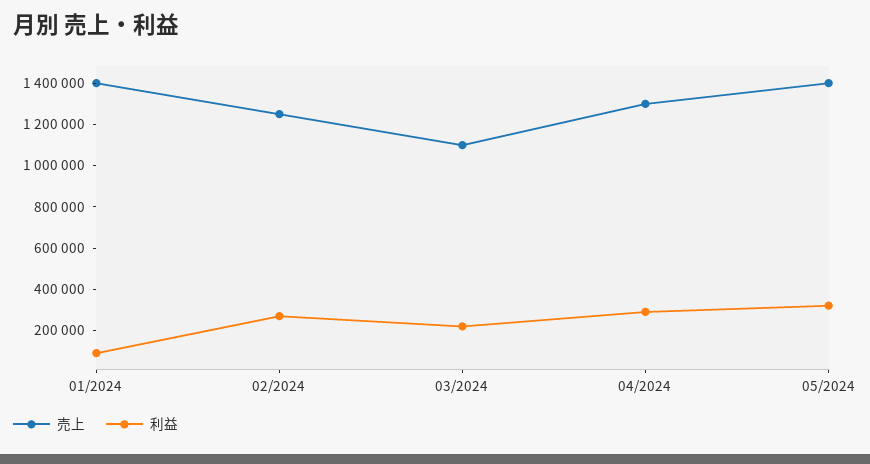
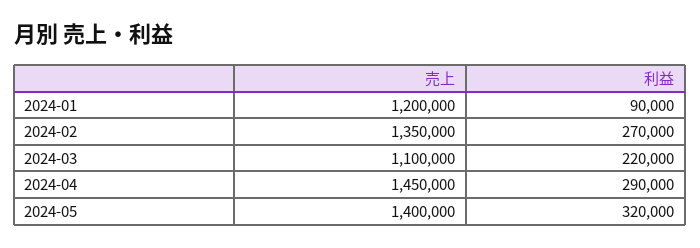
売上, 01/2024: 1400000 -> 1200000
売上, 02/2024: 1250000 -> 1350000
売上, 04/2024: 1300000 -> 1450000

